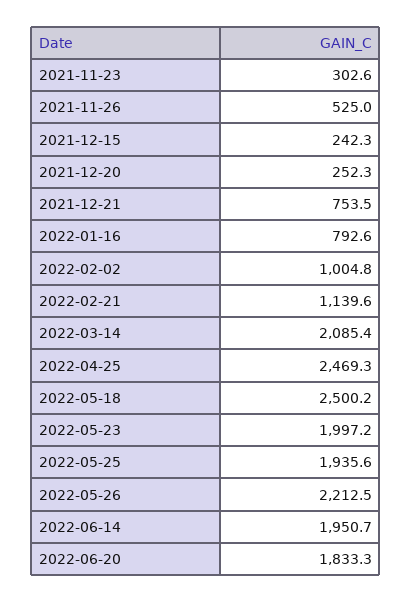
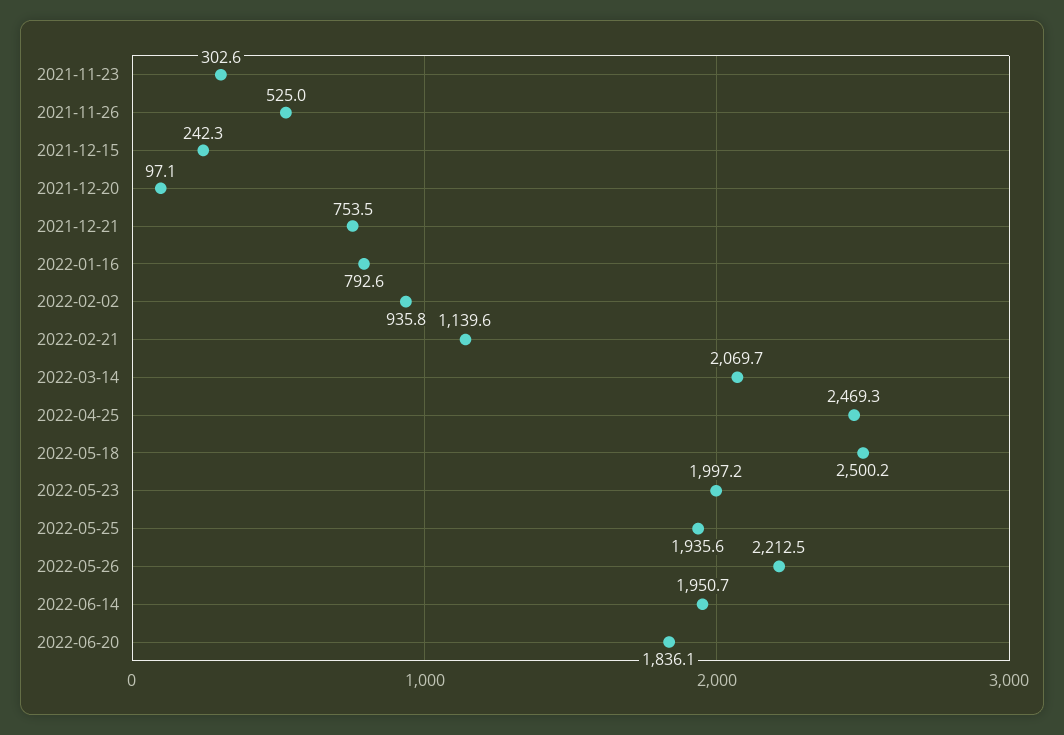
2021-12-20: 252.3 -> 97.1
2022-02-02: 1004.8 -> 935.8
2022-03-14: 2085.4 -> 2069.7
2022-06-20: 1833.3 -> 1836.1

